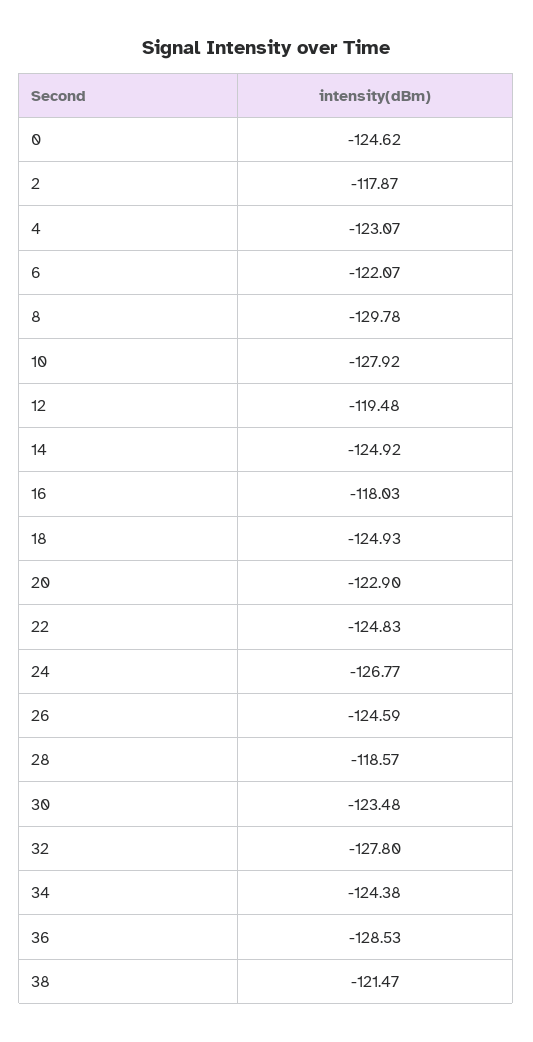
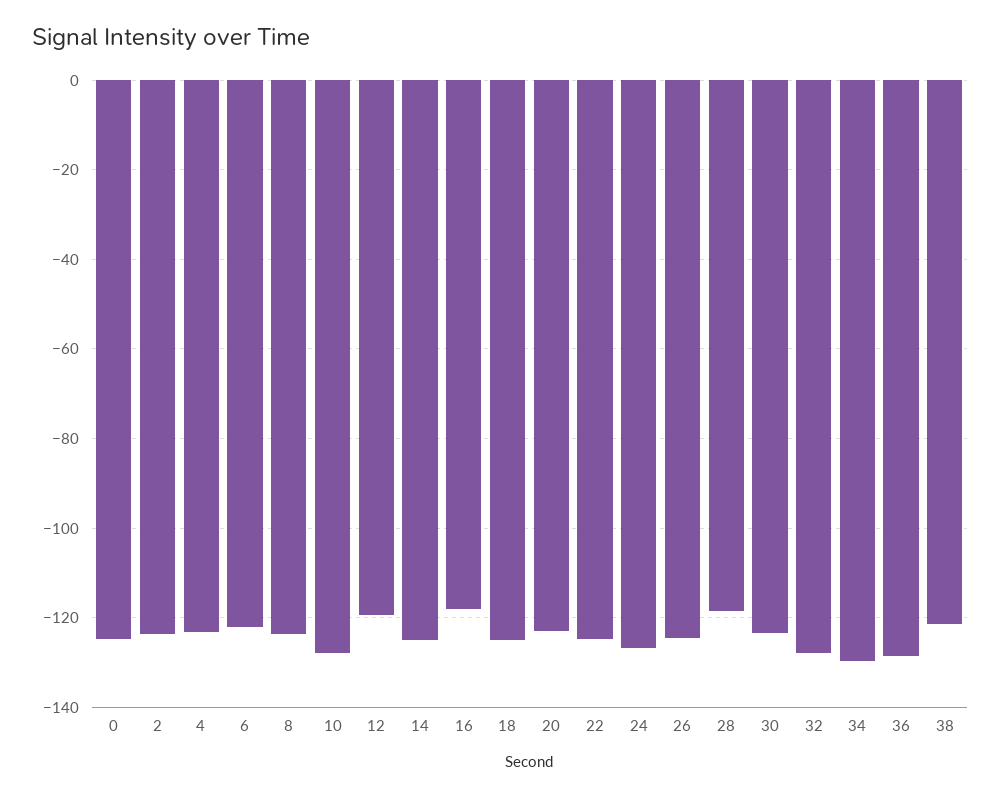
2: -117.87 -> -124
8: -129.78 -> -124
34: -124.38 -> -130

